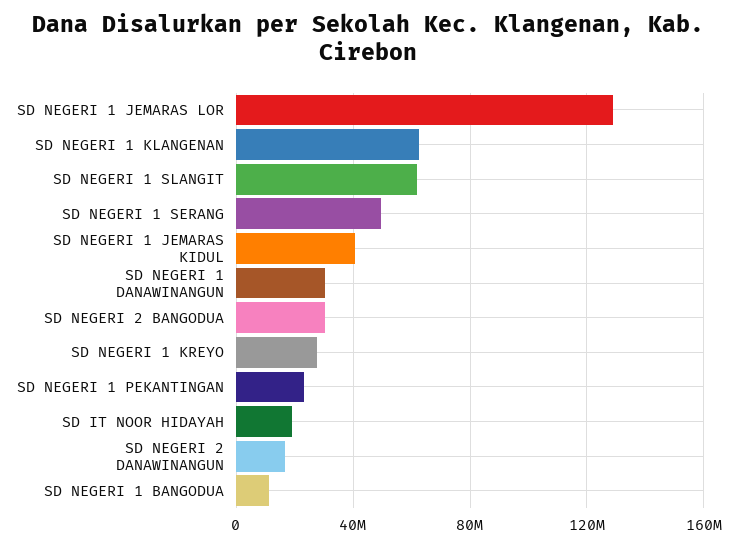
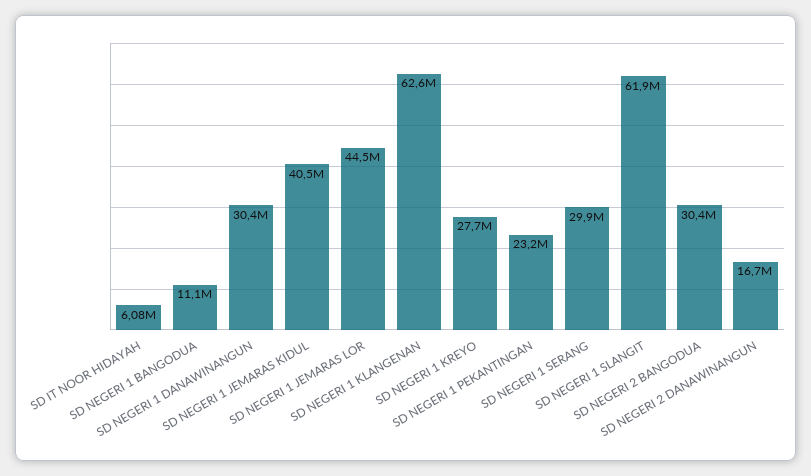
SD NEGERI 1 JEMARAS LOR: 130000000 -> 44500000
SD NEGERI 1 SERANG: 50000000 -> 29900000
SD IT NOOR HIDAYAH: 20000000 -> 6080000

